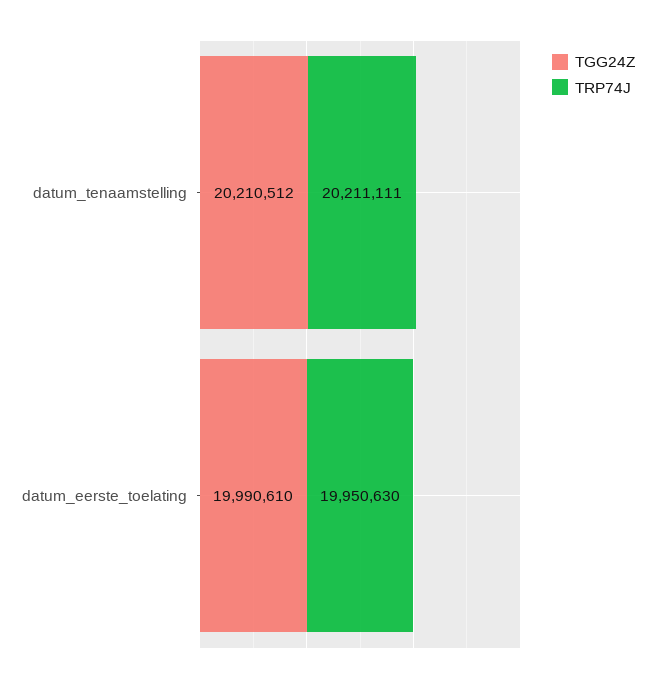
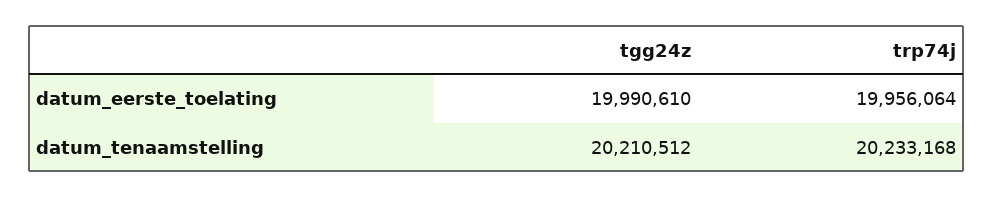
TRP74J, datum_tenaamstelling: 20211111 -> 20233168
TRP74J, datum_eerste_toelating: 19950630 -> 19956064

